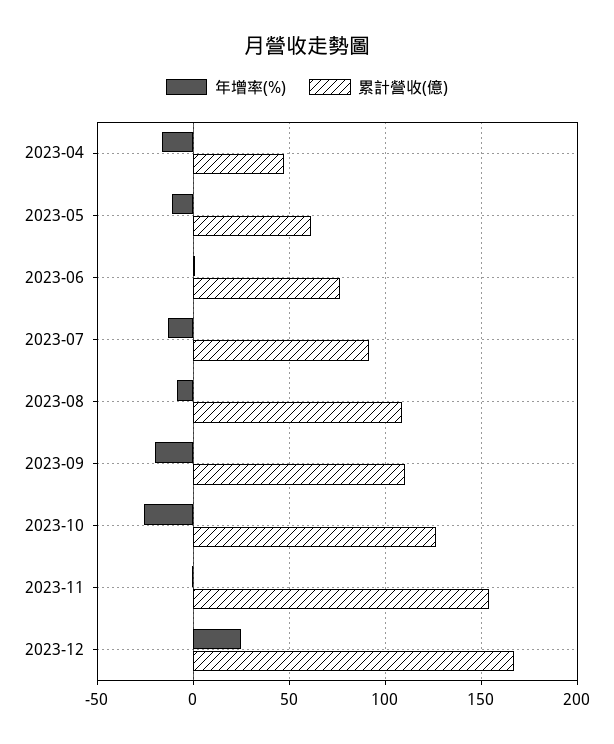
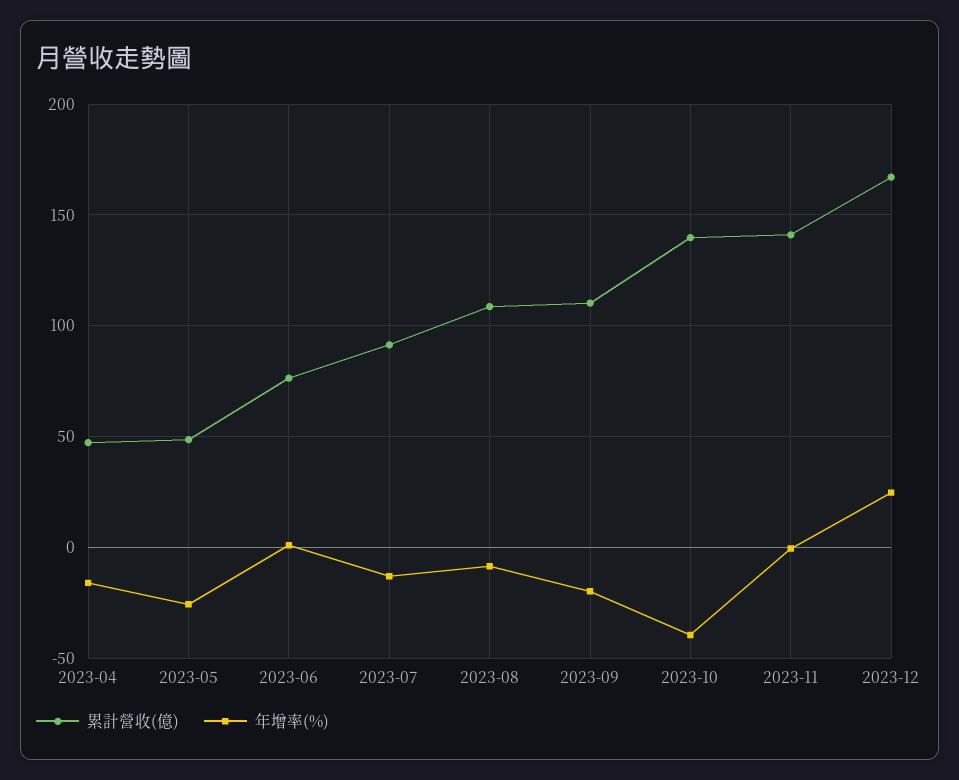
年增率(%), 2023-05: -10 -> -25
累計營收(億), 2023-05: 60 -> 50
年增率(%), 2023-10: -25 -> -40
累計營收(億), 2023-10: 125 -> 140
累計營收(億), 2023-11: 155 -> 140

